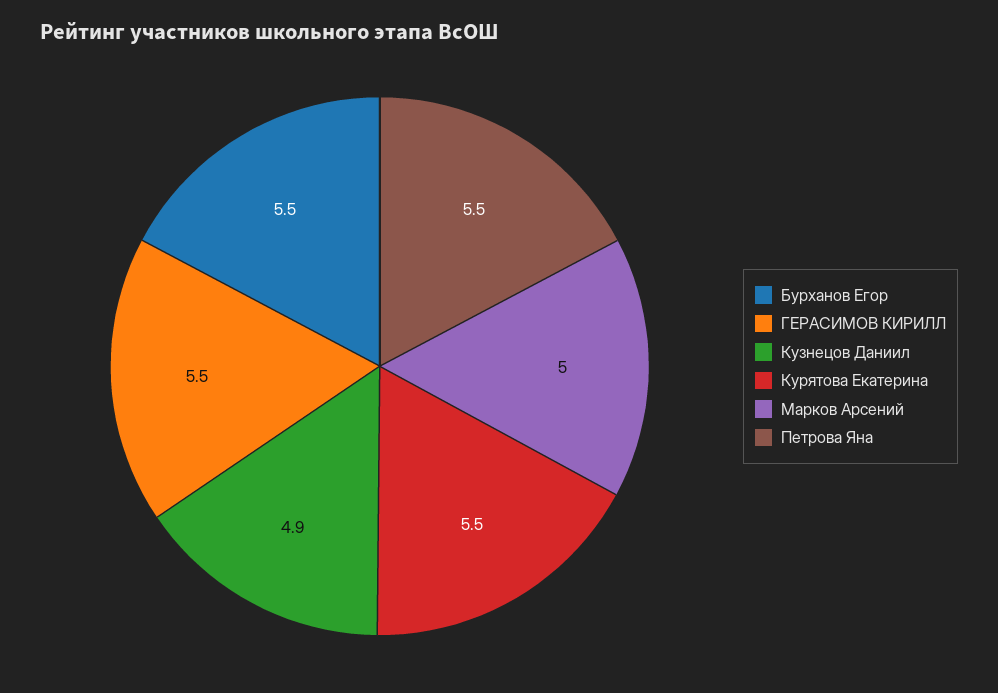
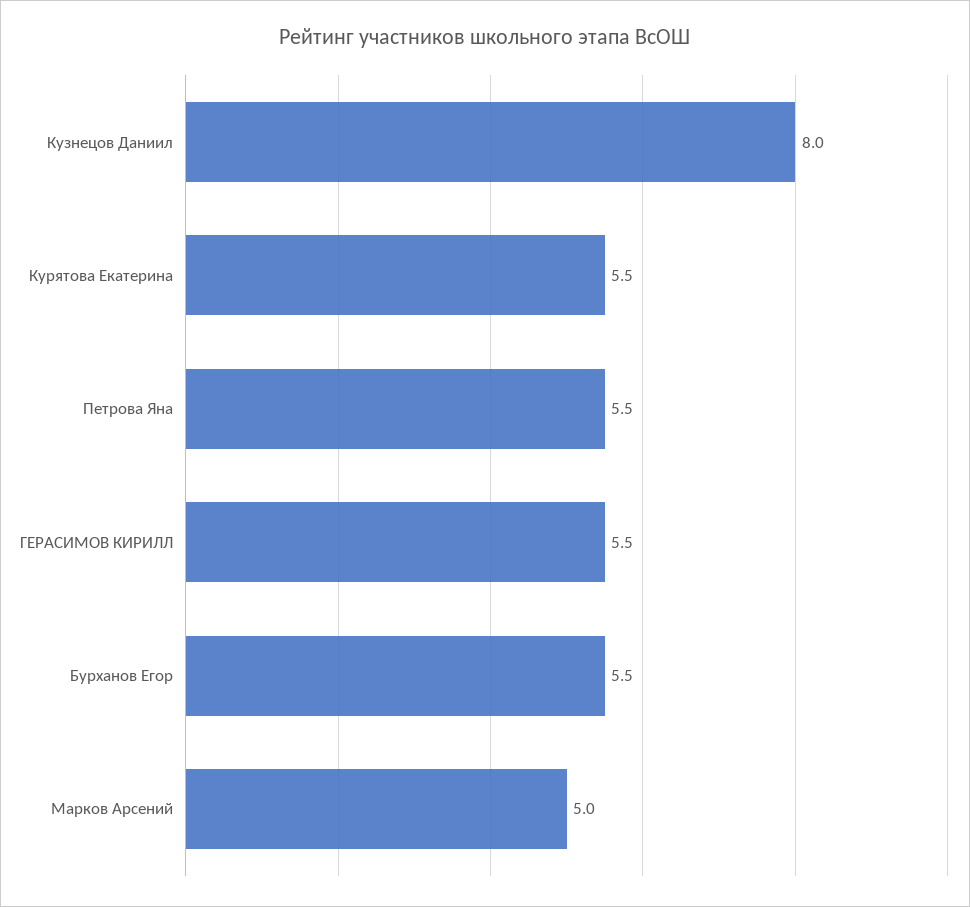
Кузнецов Даниил: 4.9 -> 8

